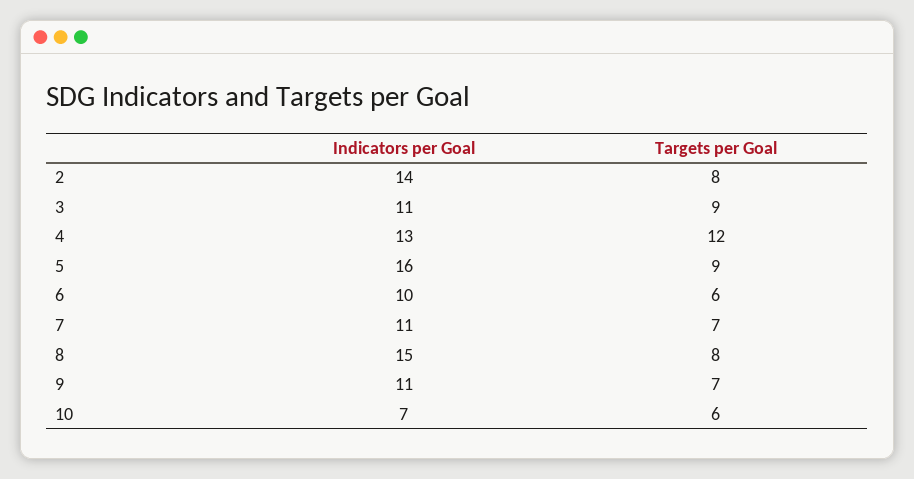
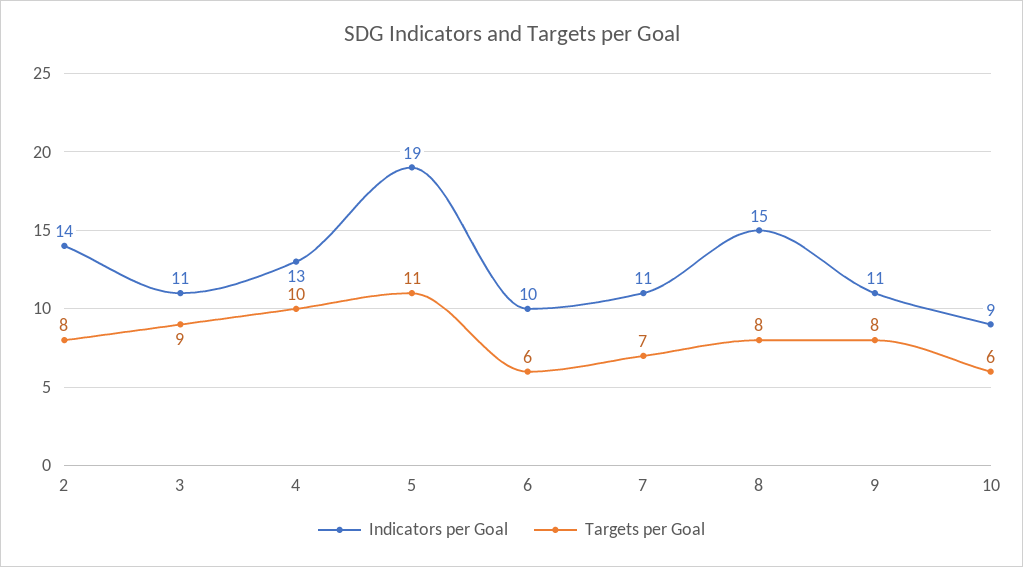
Targets per Goal, 4: 12 -> 10
Indicators per Goal, 5: 16 -> 19
Targets per Goal, 5: 9 -> 11
Targets per Goal, 9: 7 -> 8
Indicators per Goal, 10: 7 -> 9

